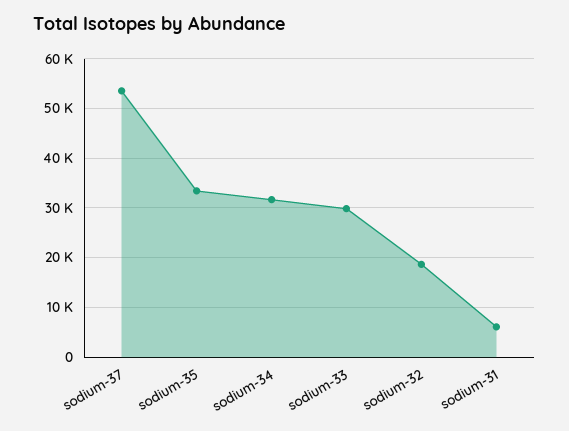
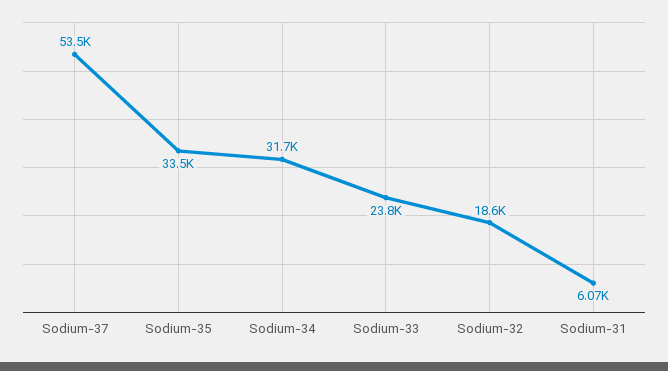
sodium-33: 30000 -> 23800

